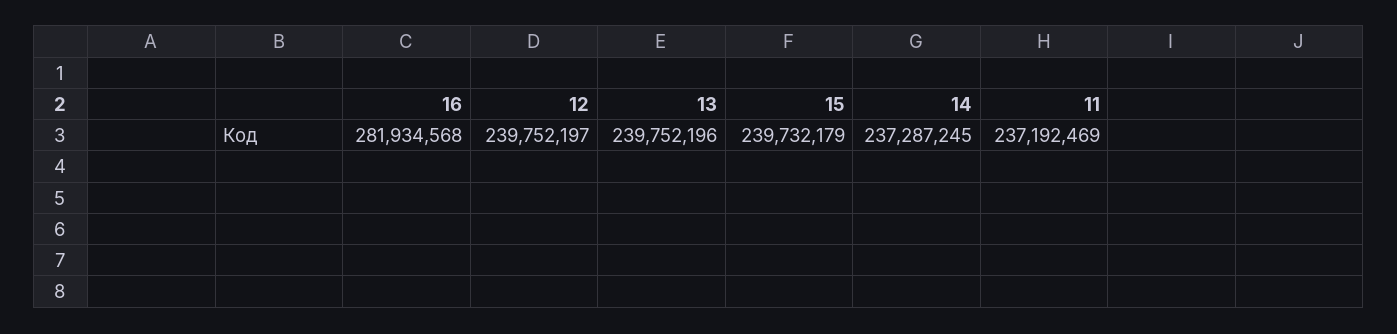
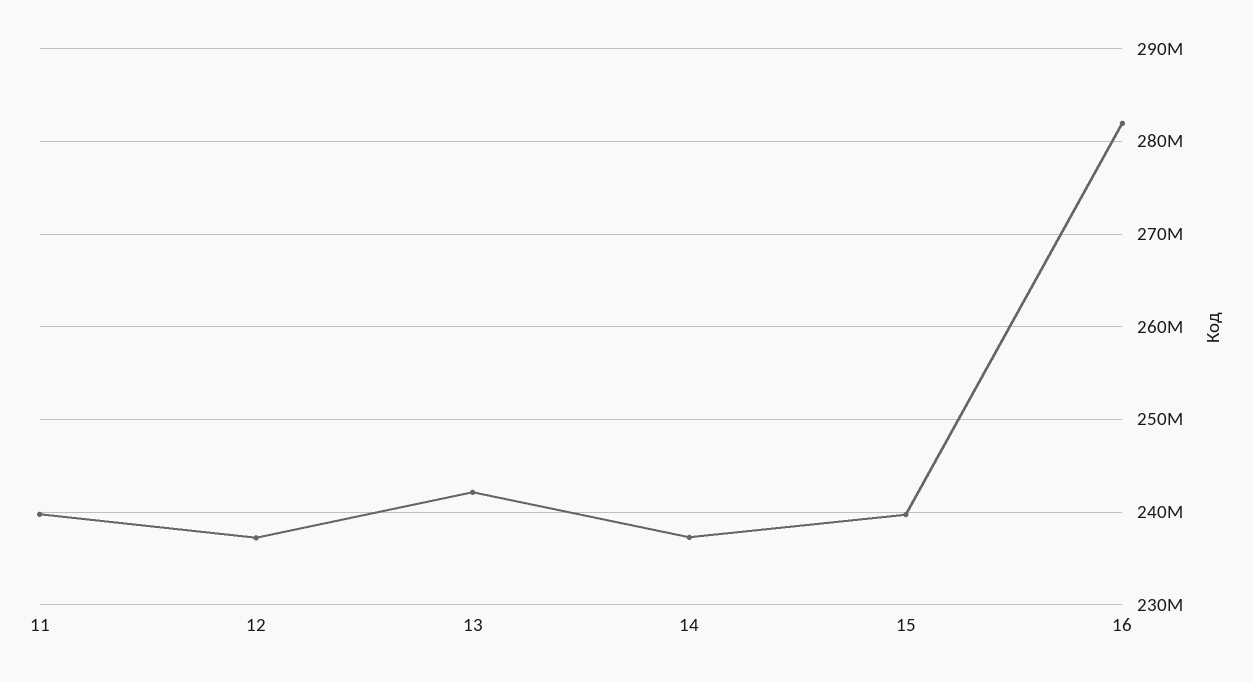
12: 239752197 -> 237000000
13: 239752196 -> 242000000
11: 237192469 -> 240000000

